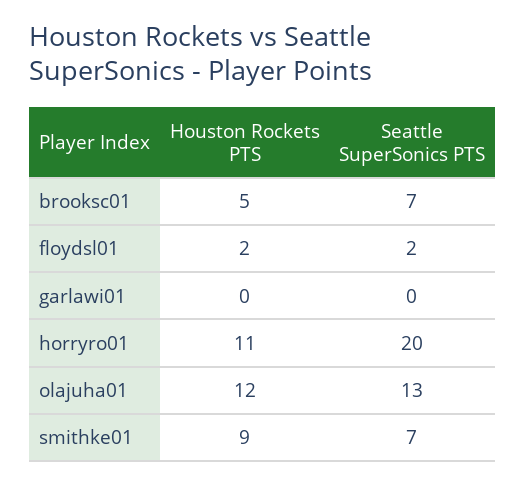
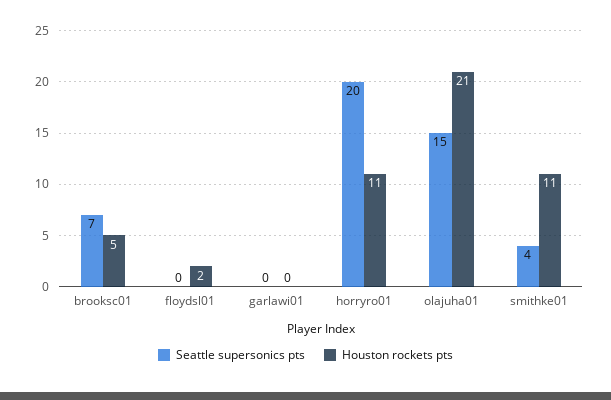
Seattle SuperSonics PTS, floydsl01: 2 -> 0
Houston Rockets PTS, olajuha01: 12 -> 21
Seattle SuperSonics PTS, olajuha01: 13 -> 15
Houston Rockets PTS, smithke01: 9 -> 11
Seattle SuperSonics PTS, smithke01: 7 -> 4

